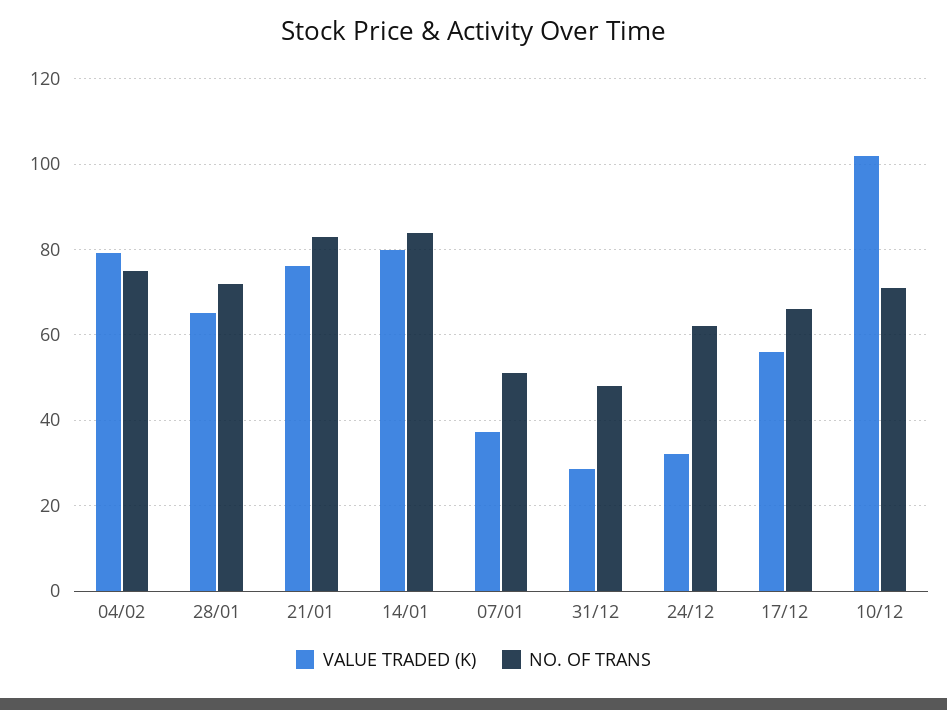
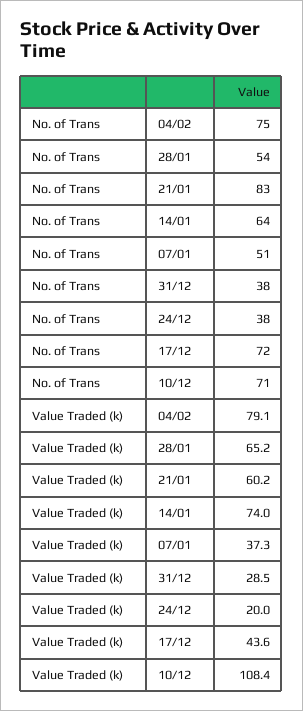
NO. OF TRANS, 28/01: 72 -> 54
VALUE TRADED (K), 21/01: 76 -> 60.2
VALUE TRADED (K), 14/01: 80 -> 74
NO. OF TRANS, 14/01: 84 -> 64
NO. OF TRANS, 31/12: 48 -> 38
VALUE TRADED (K), 24/12: 32 -> 20
NO. OF TRANS, 24/12: 62 -> 38
VALUE TRADED (K), 17/12: 56 -> 43.6
NO. OF TRANS, 17/12: 66 -> 72
VALUE TRADED (K), 10/12: 102 -> 108.4

